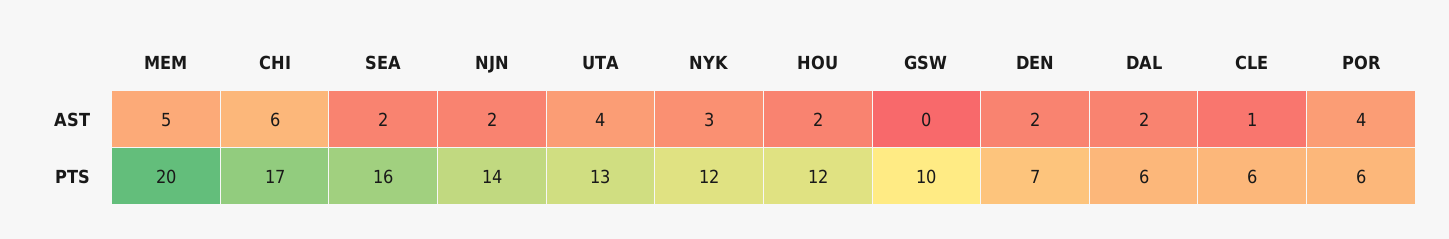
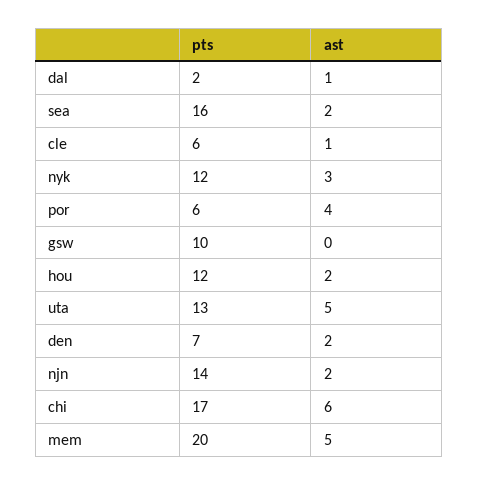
UTA, AST: 4 -> 5
DAL, AST: 2 -> 1
DAL, PTS: 6 -> 2

